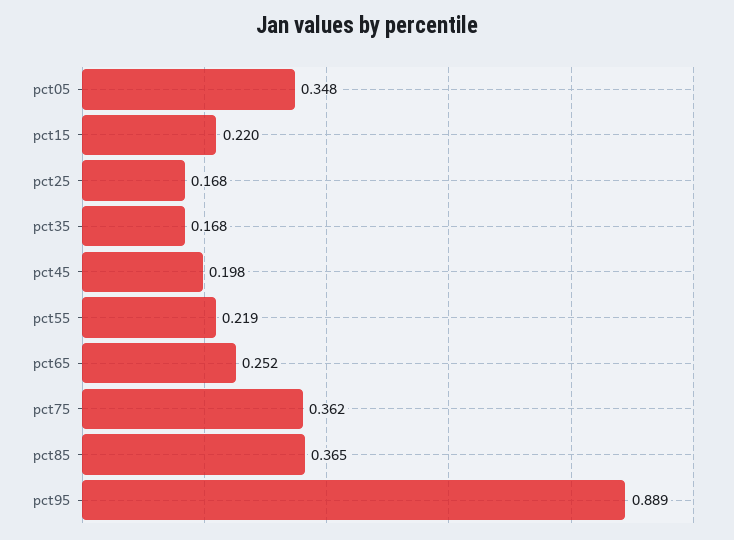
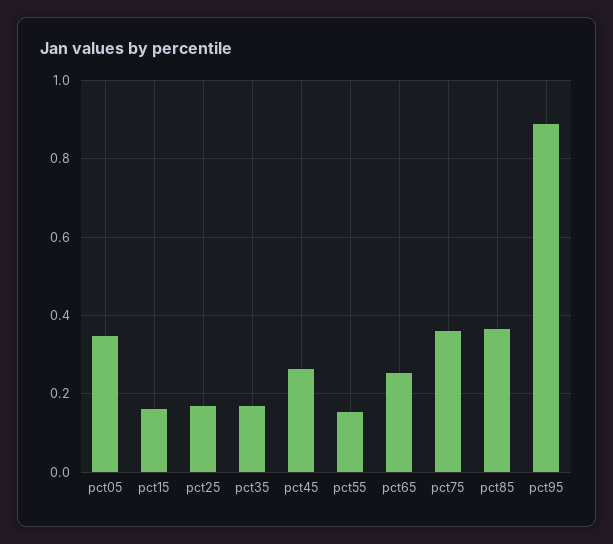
pct15: 0.22 -> 0.16
pct45: 0.198 -> 0.26
pct55: 0.219 -> 0.16

